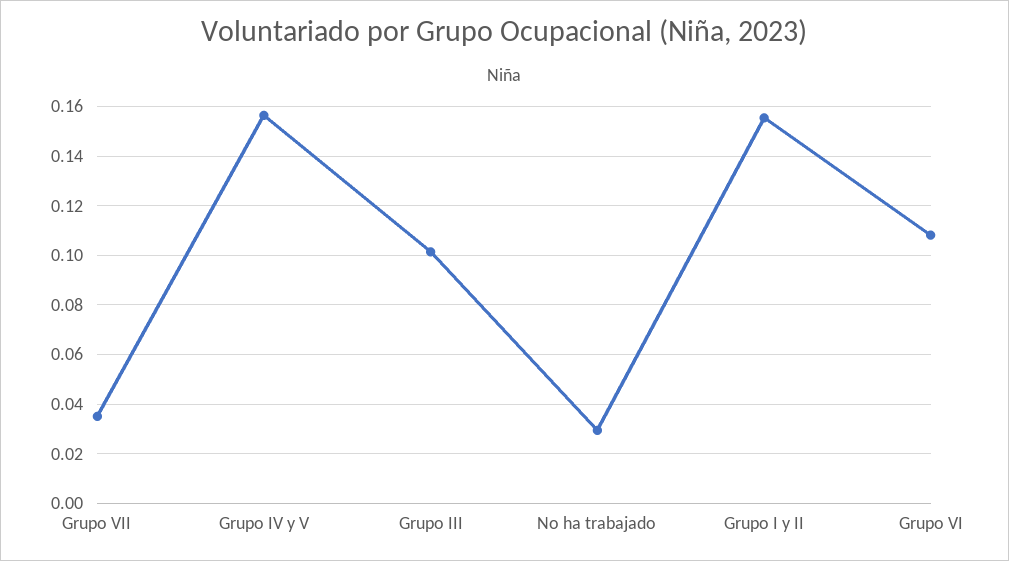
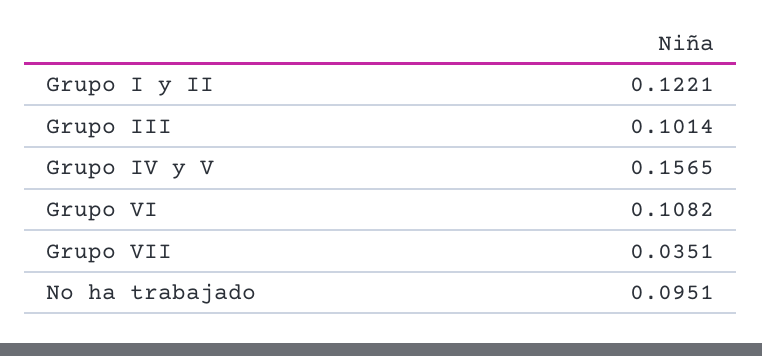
No ha trabajado: 0.03 -> 0.0951
Grupo I y II: 0.155 -> 0.1221

